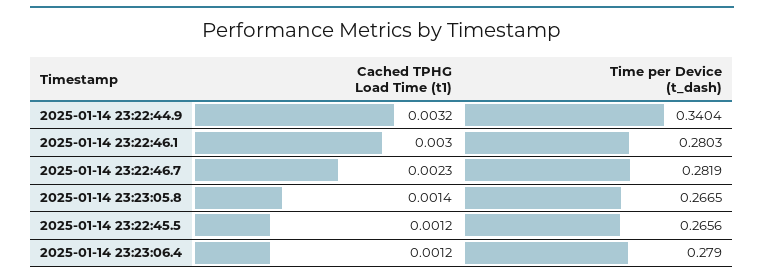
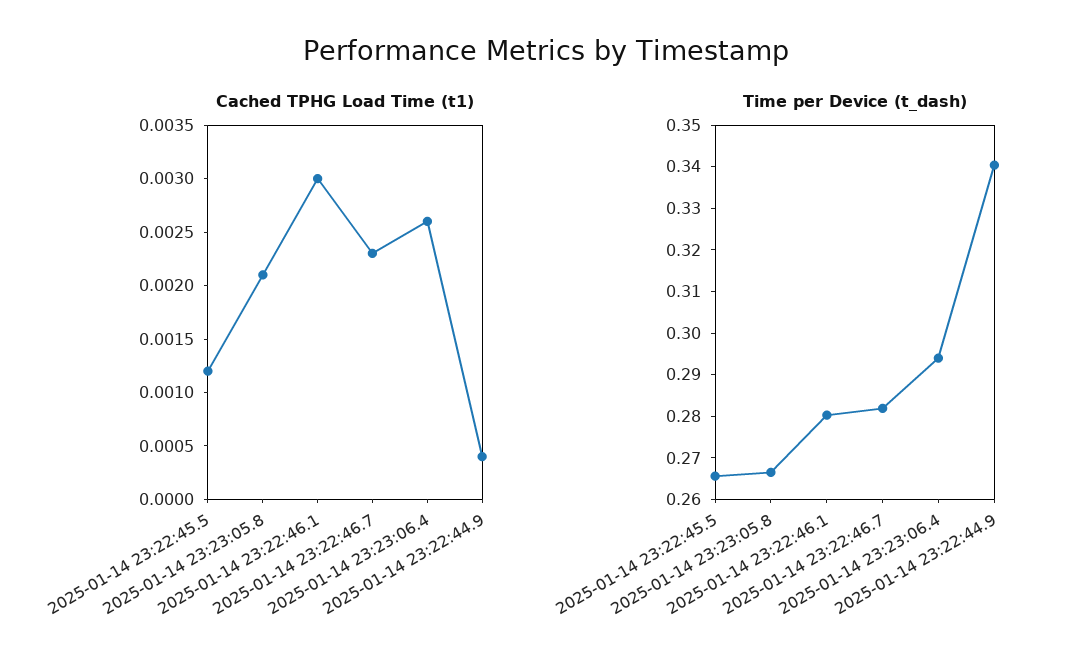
Cached TPHG Load Time (t1), 2025-01-14 23:22:44.9: 0.0032 -> 0.0004
Cached TPHG Load Time (t1), 2025-01-14 23:23:05.8: 0.0014 -> 0.0021
Cached TPHG Load Time (t1), 2025-01-14 23:23:06.4: 0.0012 -> 0.0026
Time per Device (t_dash), 2025-01-14 23:23:06.4: 0.279 -> 0.294

